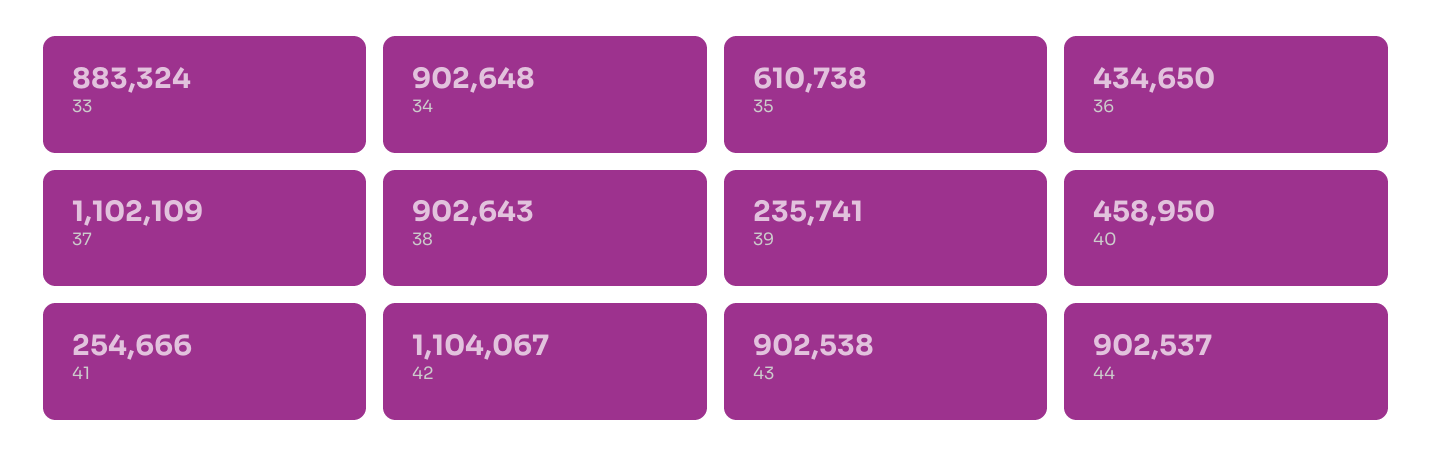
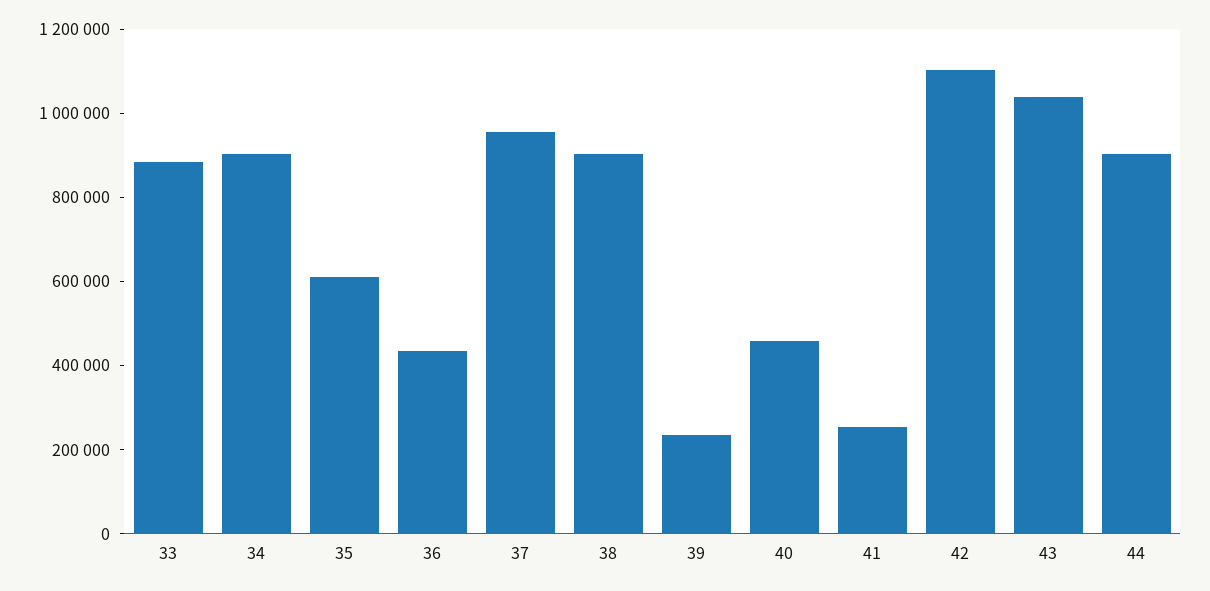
37: 1102109 -> 950000
43: 902538 -> 1050000

